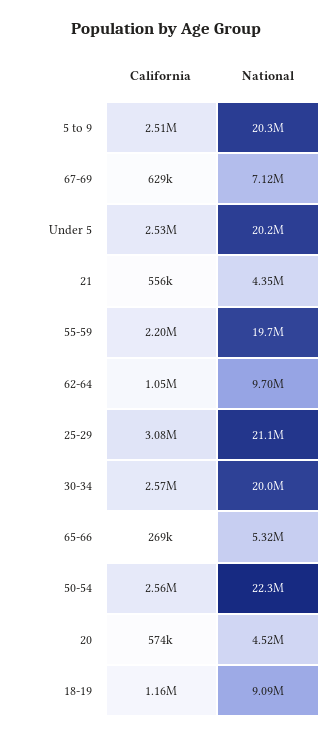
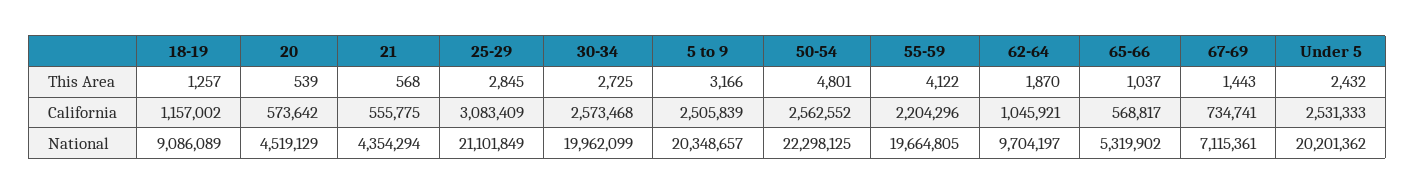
California, 67-69: 629000 -> 734741
California, 65-66: 269000 -> 568817
This Area, 18-19: none -> 1257
This Area, 20: none -> 539
This Area, 21: none -> 568
This Area, 25-29: none -> 2845
This Area, 30-34: none -> 2725
This Area, 5 to 9: none -> 3166
This Area, 50-54: none -> 4801
This Area, 55-59: none -> 4122
This Area, 62-64: none -> 1870
This Area, 65-66: none -> 1037
This Area, 67-69: none -> 1443
This Area, Under 5: none -> 2432

